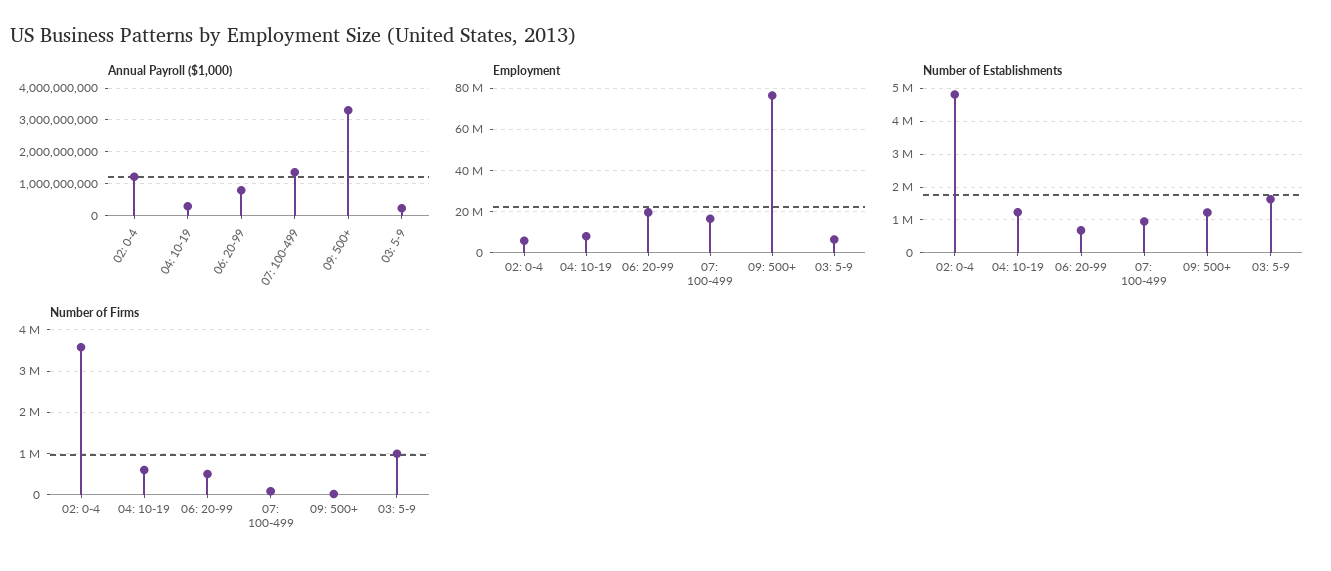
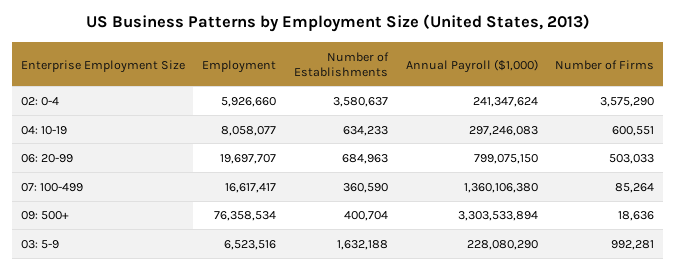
Annual Payroll ($1,000), 02: 0-4: 1200000000 -> 241347624
Number of Establishments, 02: 0-4: 4800000 -> 3580637
Number of Establishments, 04: 10-19: 1200000 -> 634233
Number of Establishments, 07: 100-499: 1000000 -> 360590
Number of Establishments, 09: 500+: 1200000 -> 400704

